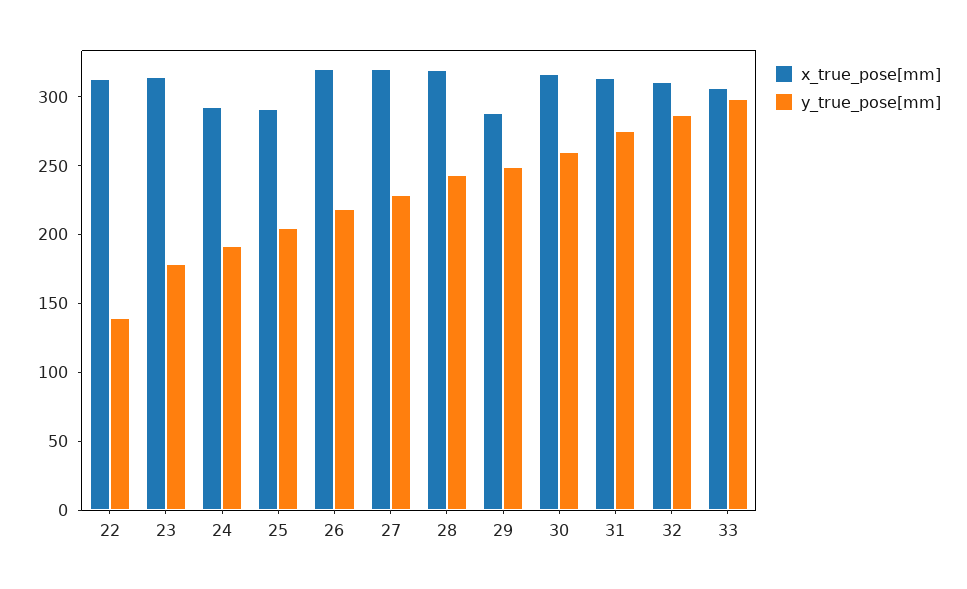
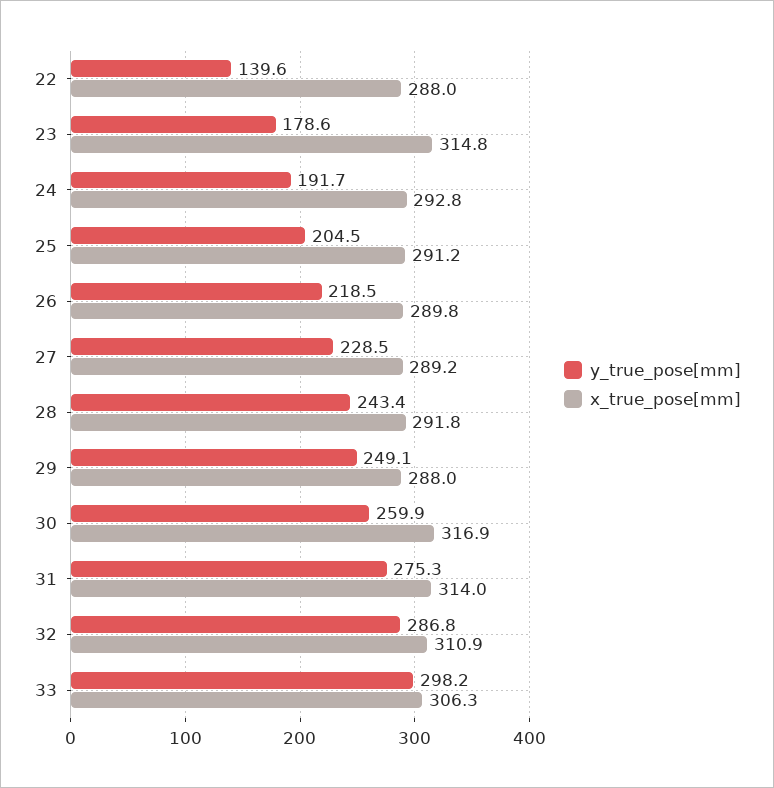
x_true_pose[mm], 22: 310 -> 288
x_true_pose[mm], 26: 320 -> 289.8
x_true_pose[mm], 27: 320 -> 289.2
x_true_pose[mm], 28: 320 -> 291.8

